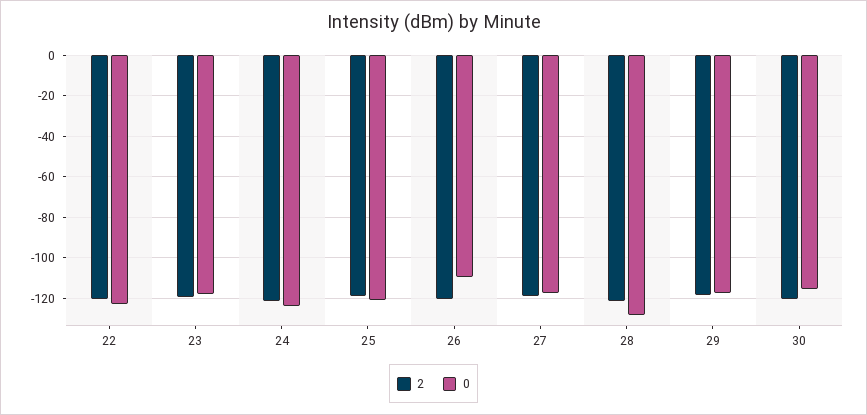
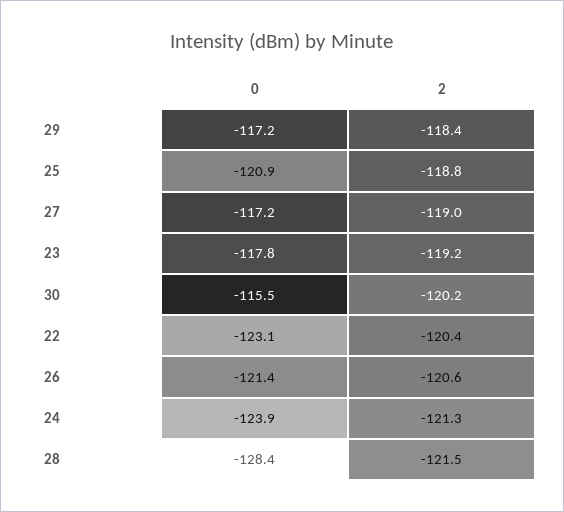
0, 26: -110 -> -121.4

